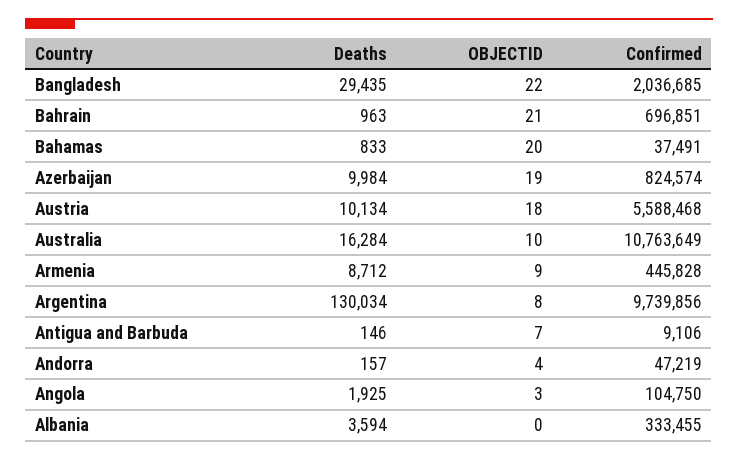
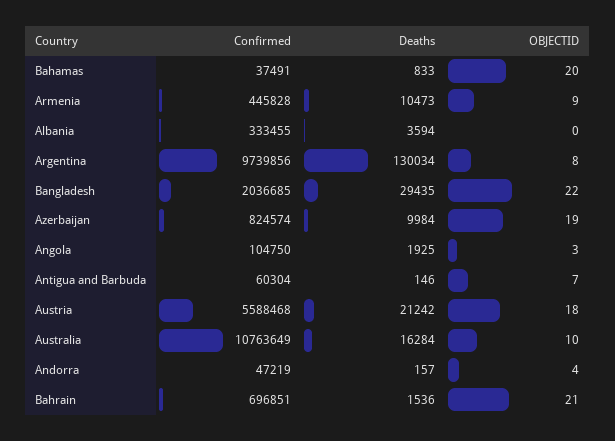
Deaths, Bahrain: 963 -> 1536
Deaths, Austria: 10134 -> 21242
Deaths, Armenia: 8712 -> 10473
Confirmed, Antigua and Barbuda: 9106 -> 60304

